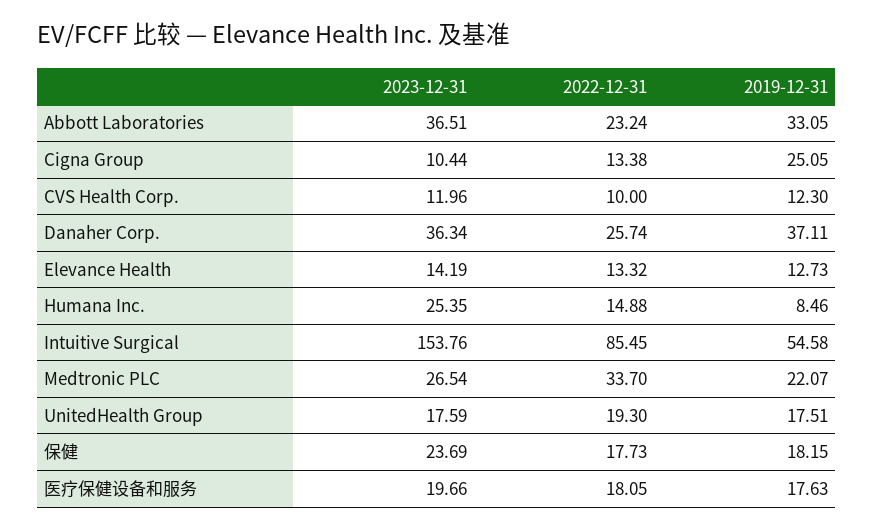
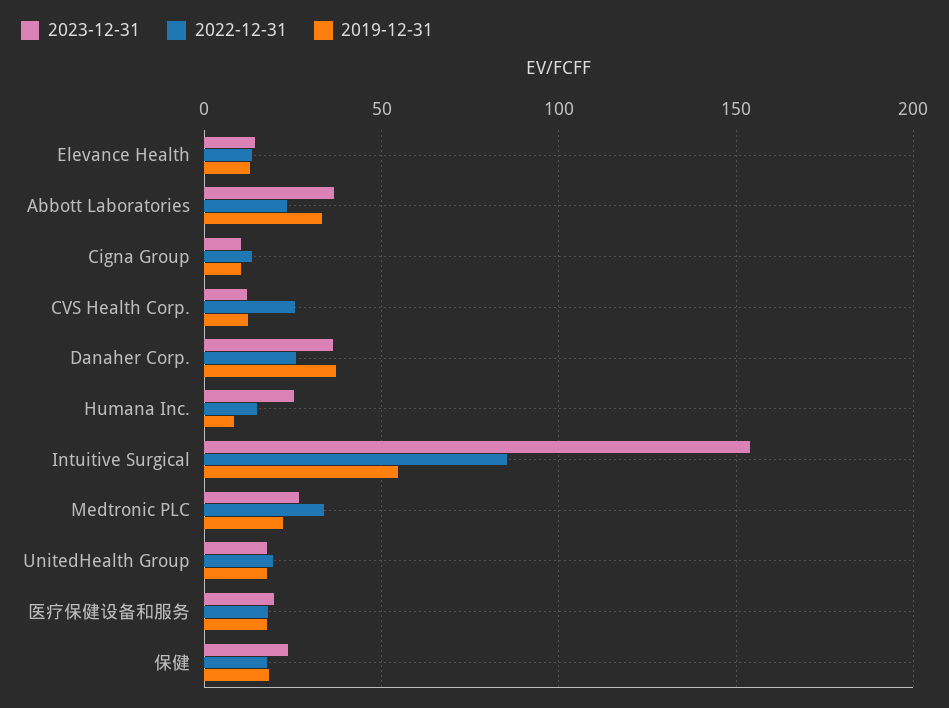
2019-12-31, Cigna Group: 25.05 -> 10
2022-12-31, CVS Health Corp.: 10 -> 25

